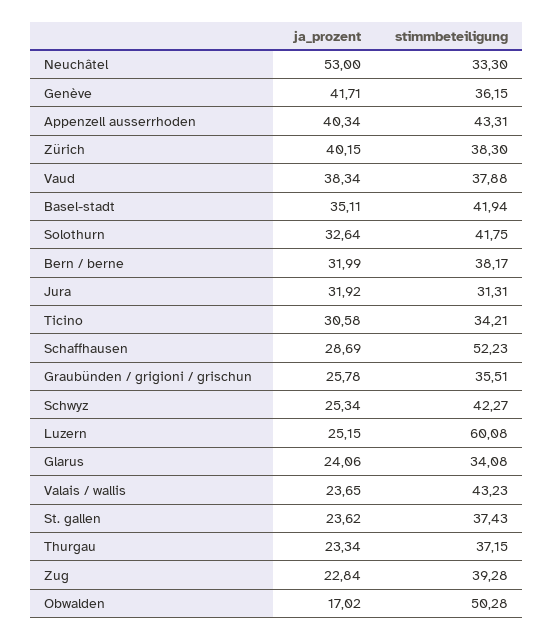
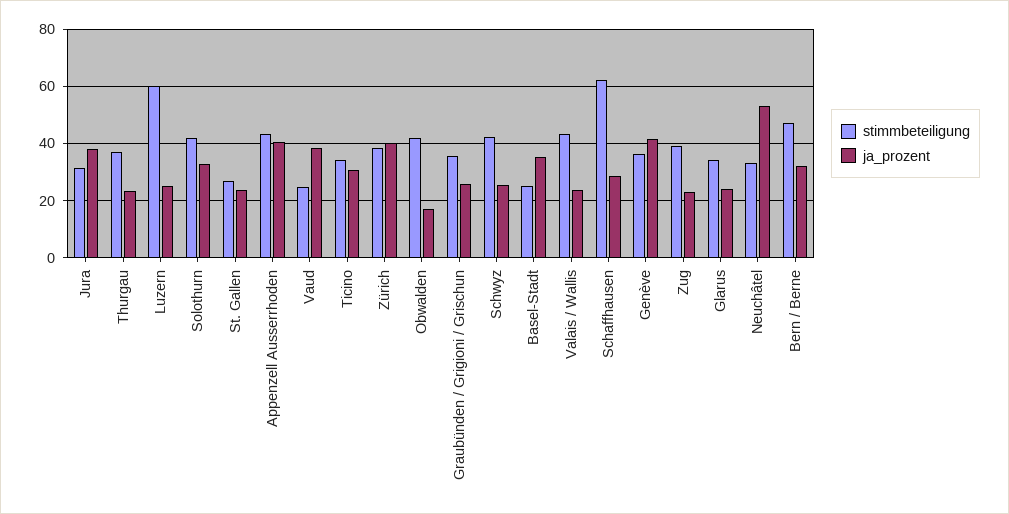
stimmbeteiligung, Vaud: 37.88 -> 25
stimmbeteiligung, Basel-stadt: 41.94 -> 25
stimmbeteiligung, Bern / berne: 38.17 -> 47.5
ja_prozent, Jura: 31.92 -> 37.5
stimmbeteiligung, Schaffhausen: 52.23 -> 62.5
stimmbeteiligung, St. gallen: 37.43 -> 27.5
stimmbeteiligung, Obwalden: 50.28 -> 42.5

